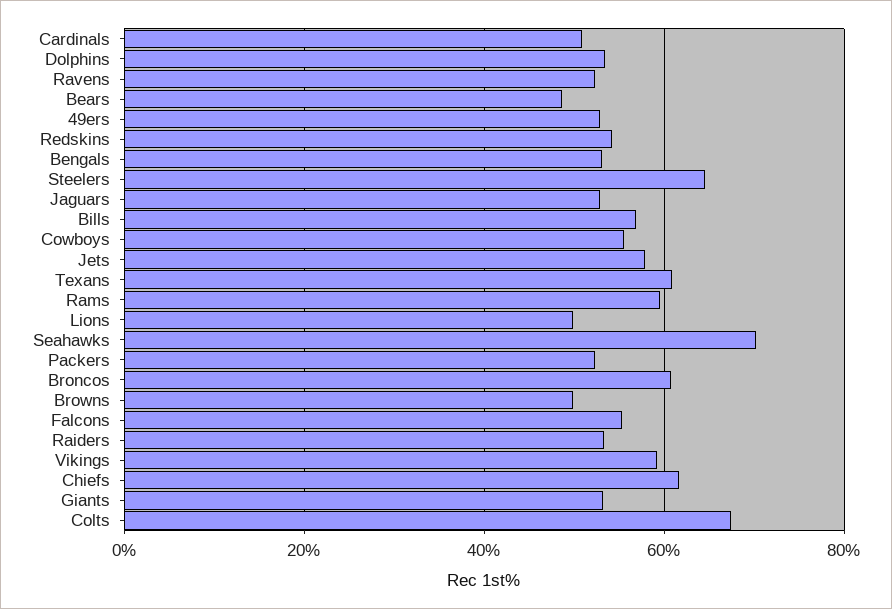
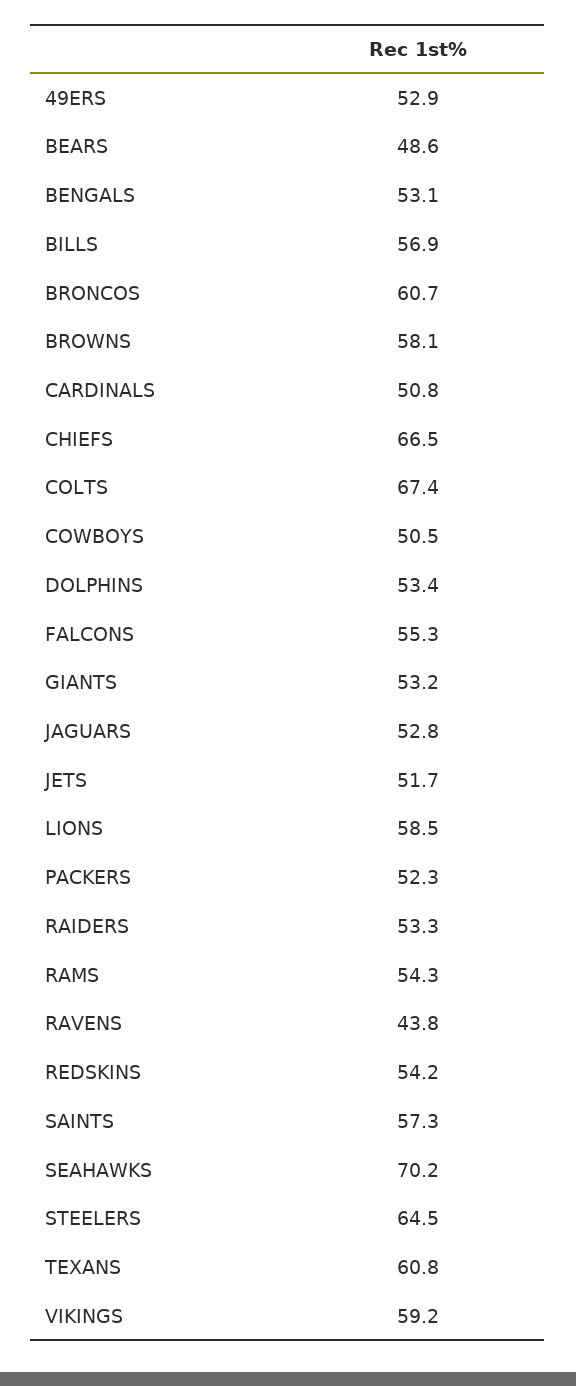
Ravens: 52 -> 43.8
Cowboys: 56 -> 50.5
Jets: 58 -> 51.7
Rams: 60 -> 54.3
Lions: 50 -> 58.5
Browns: 50 -> 58.1
Chiefs: 62 -> 66.5
SAINTS: none -> 57.3

